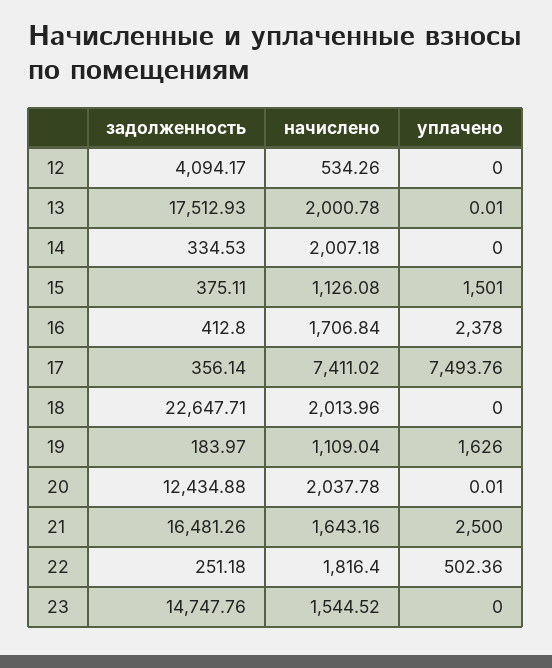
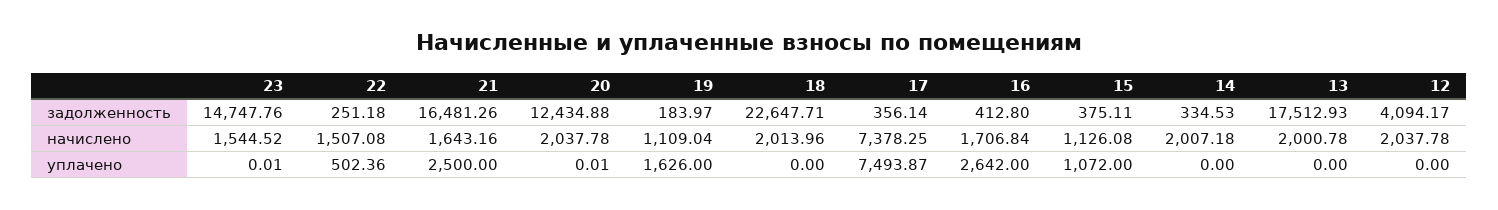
начислено, 12: 534.26 -> 2037.78
уплачено, 13: 0.01 -> 0
уплачено, 15: 1501 -> 1072
уплачено, 16: 2378 -> 2642
начислено, 17: 7411.02 -> 7378.25
уплачено, 17: 7493.76 -> 7493.87
начислено, 22: 1816.4 -> 1507.08
уплачено, 23: 0 -> 0.01

